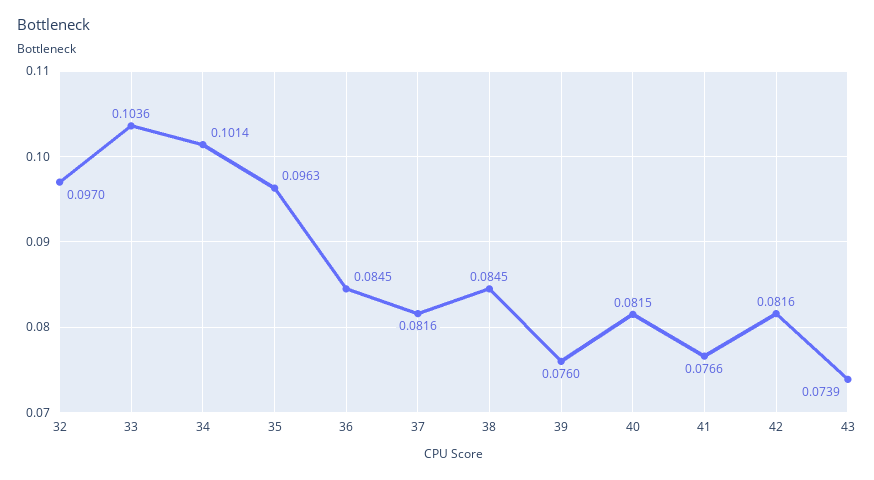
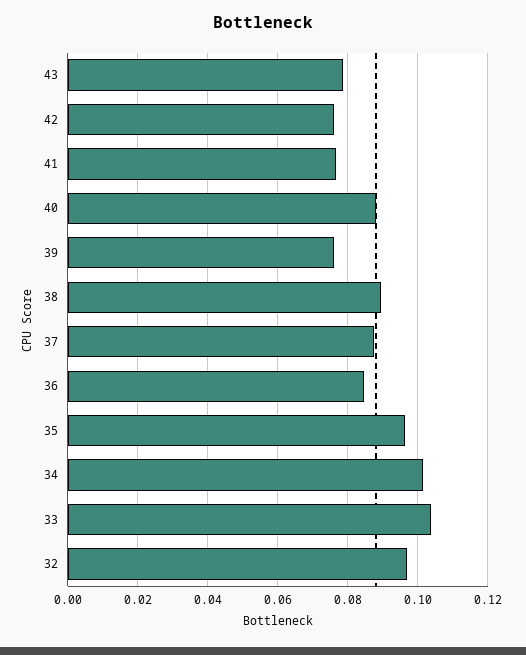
37: 0.0816 -> 0.088
38: 0.0845 -> 0.09
40: 0.0815 -> 0.088
42: 0.0816 -> 0.076
43: 0.0739 -> 0.078

